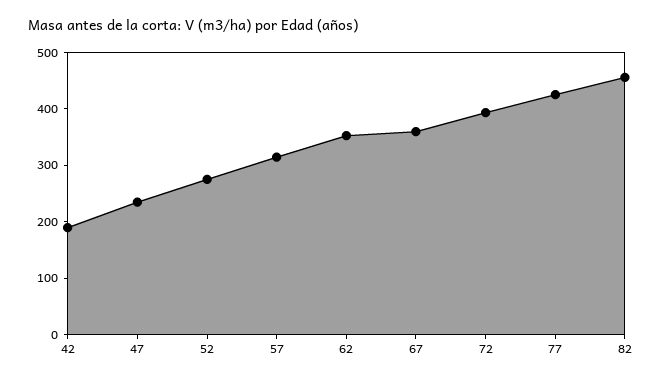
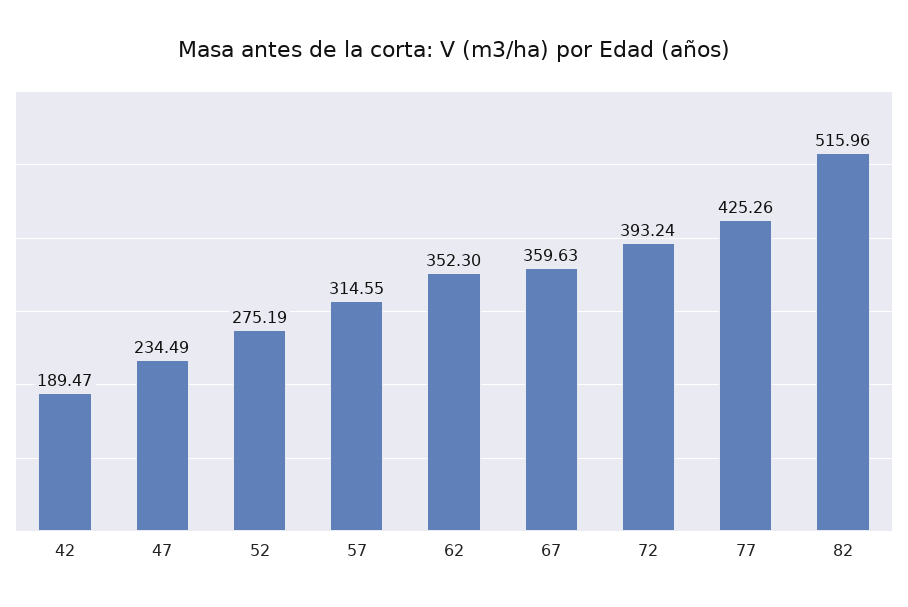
82: 460 -> 515.96

